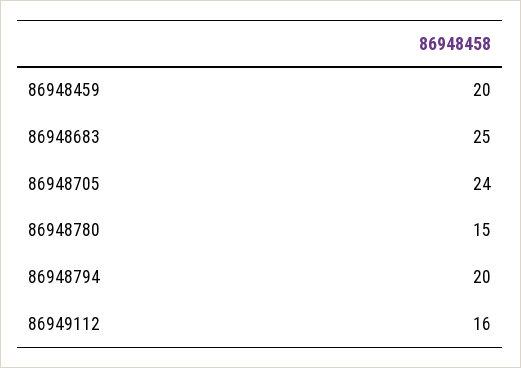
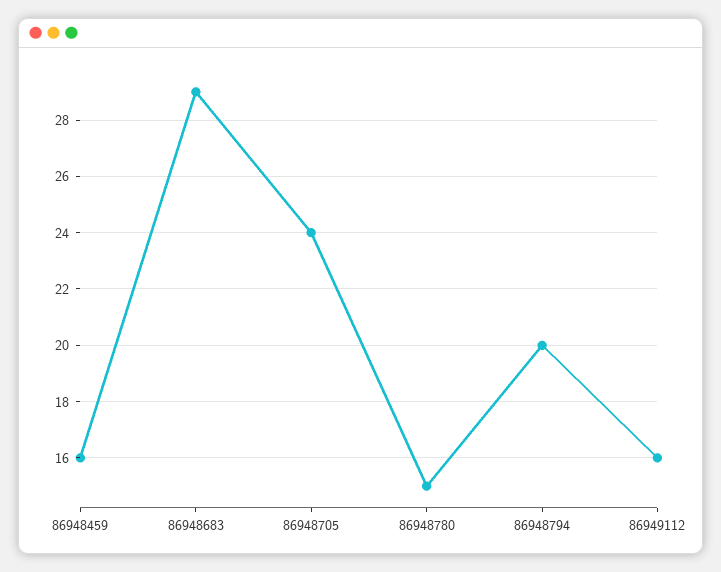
86948459: 20 -> 16
86948683: 25 -> 29

